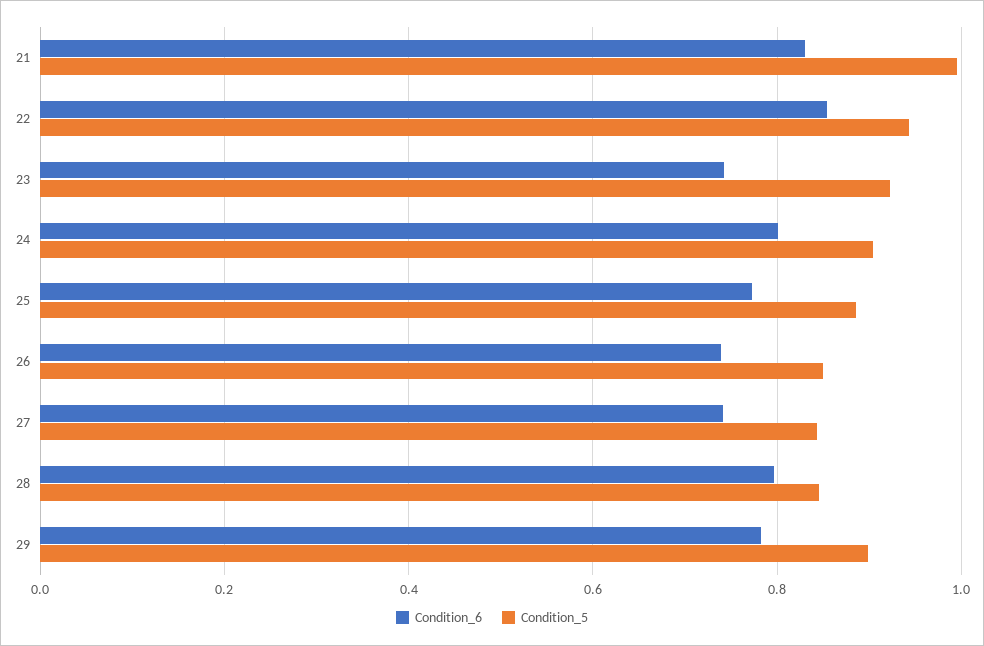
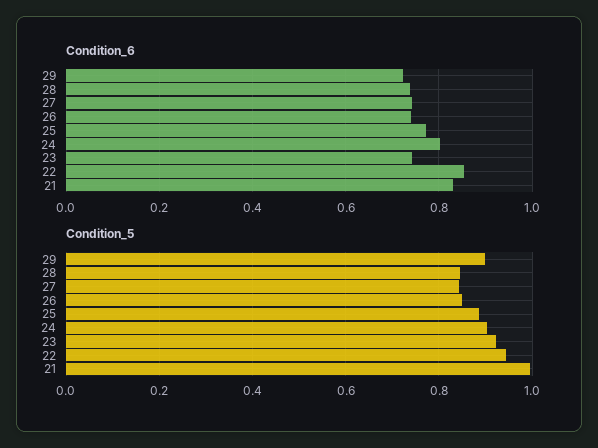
Condition_6, 28: 0.8 -> 0.74
Condition_6, 29: 0.78 -> 0.72

